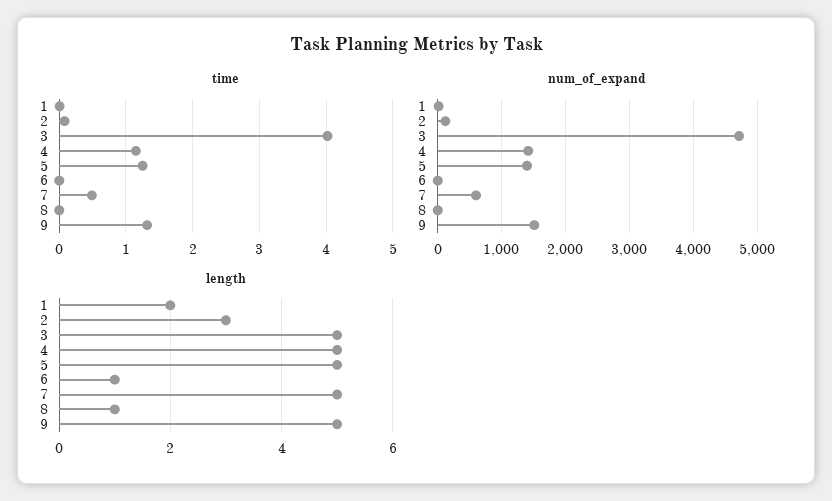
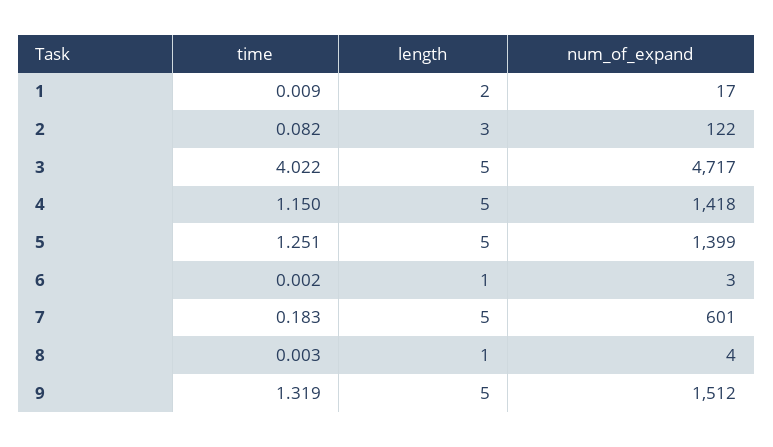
time, 7: 0.5 -> 0.183

